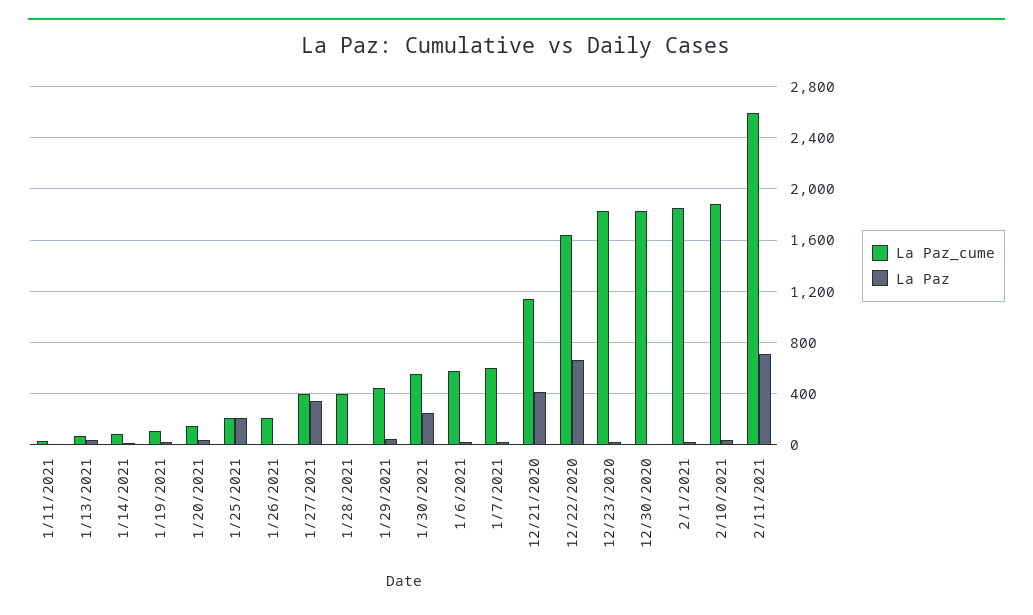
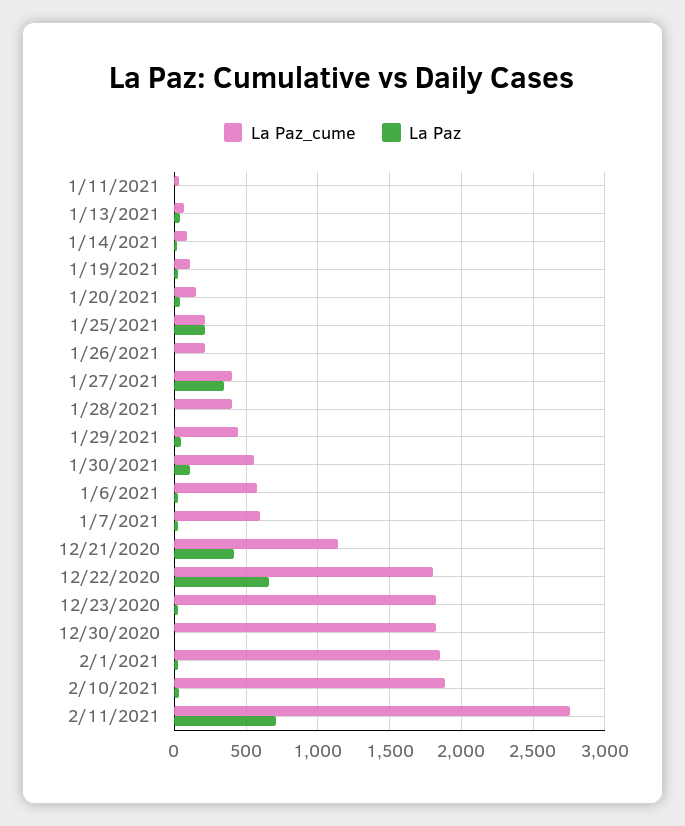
La Paz, 1/30/2021: 250 -> 100
La Paz_cume, 12/22/2020: 1650 -> 1800
La Paz_cume, 2/11/2021: 2600 -> 2750

